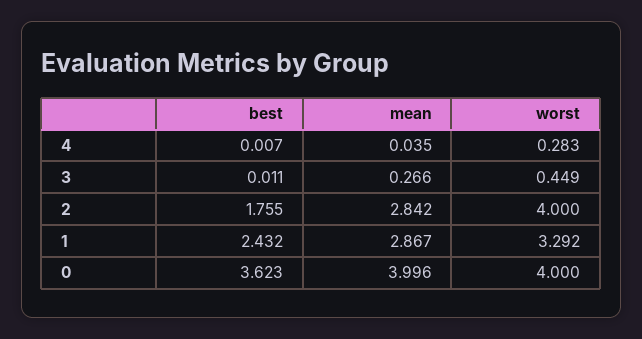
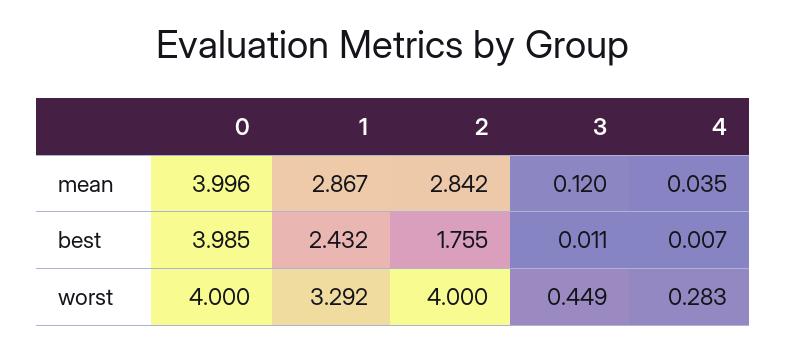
mean, 3: 0.266 -> 0.12
best, 0: 3.623 -> 3.985

